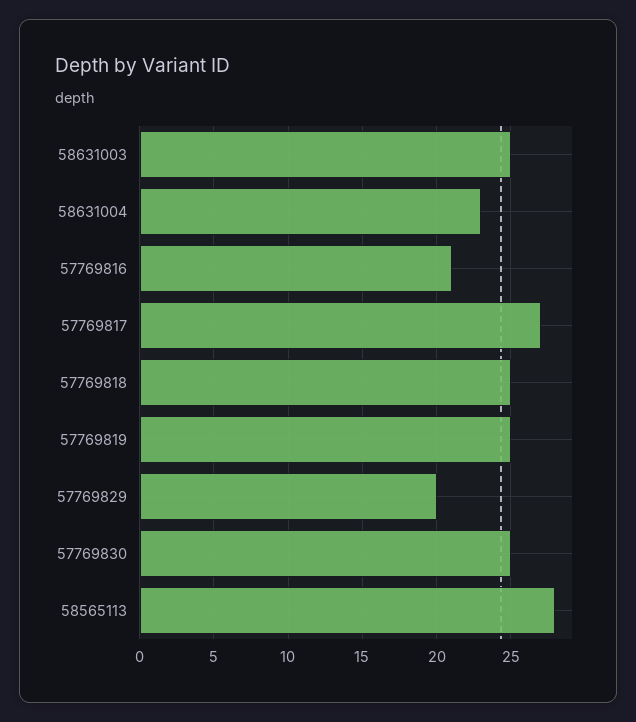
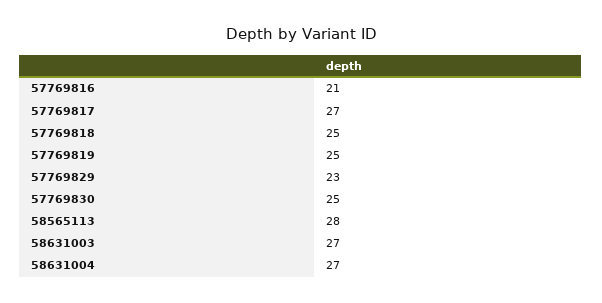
58631003: 25 -> 27
58631004: 23 -> 27
57769829: 20 -> 23

